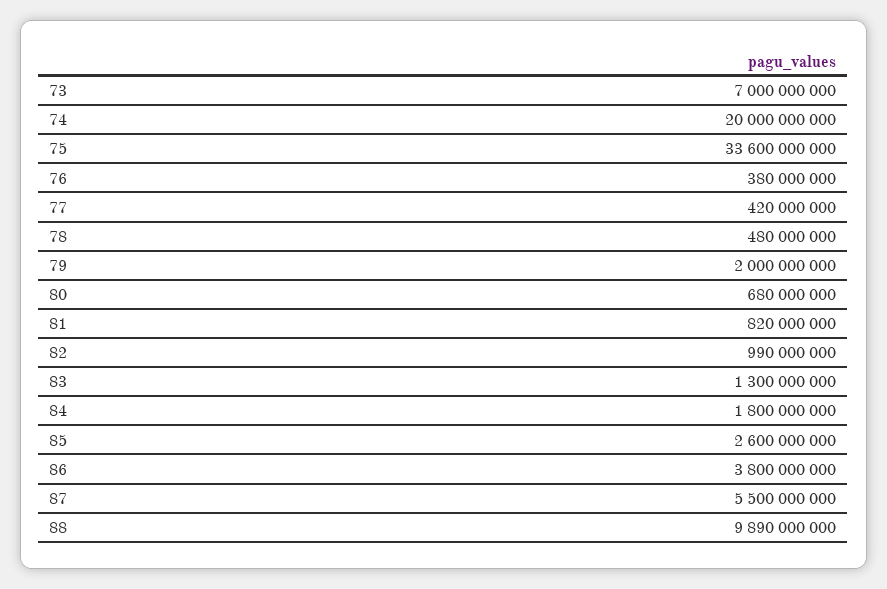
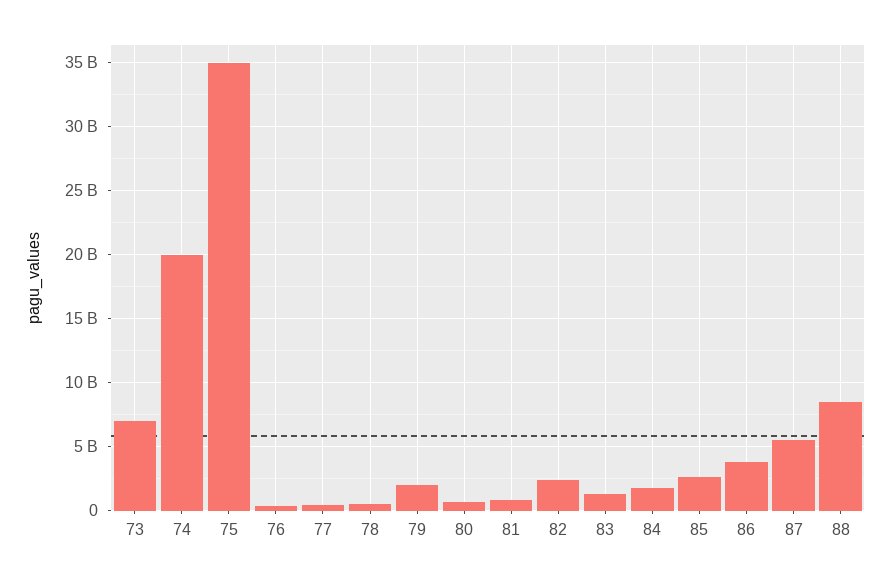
75: 33600000000 -> 35000000000
82: 990000000 -> 2500000000
88: 9890000000 -> 8500000000

